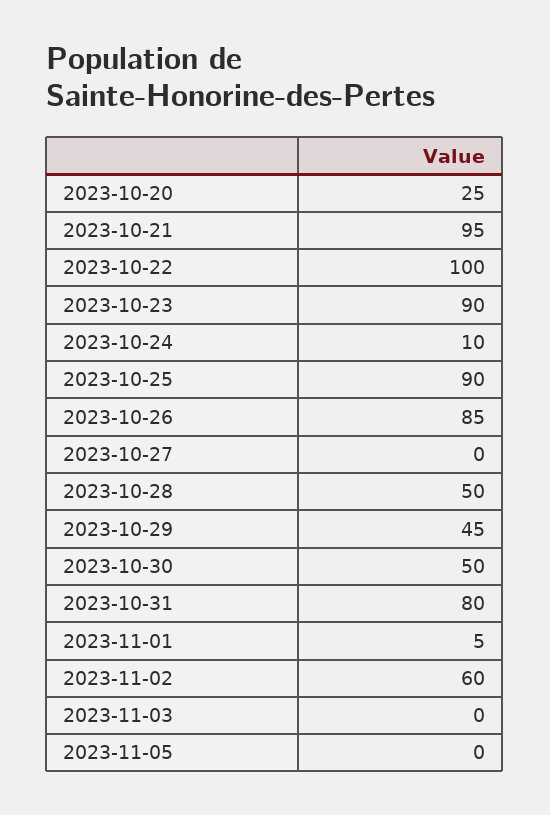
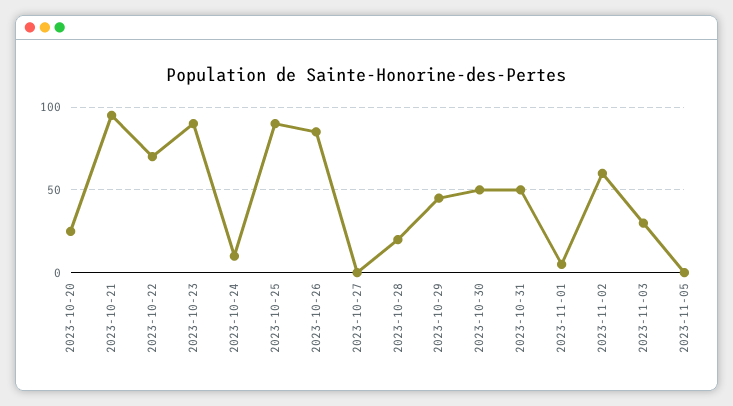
2023-10-22: 100 -> 70
2023-10-28: 50 -> 20
2023-10-31: 80 -> 50
2023-11-03: 0 -> 30

